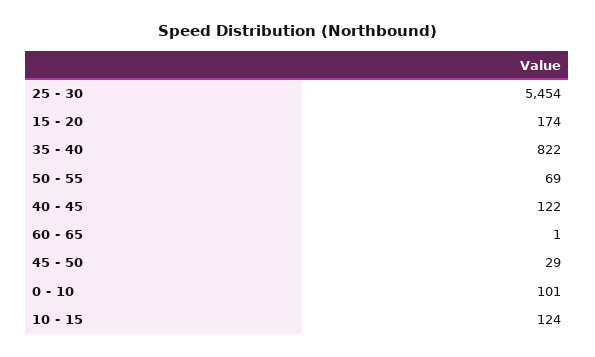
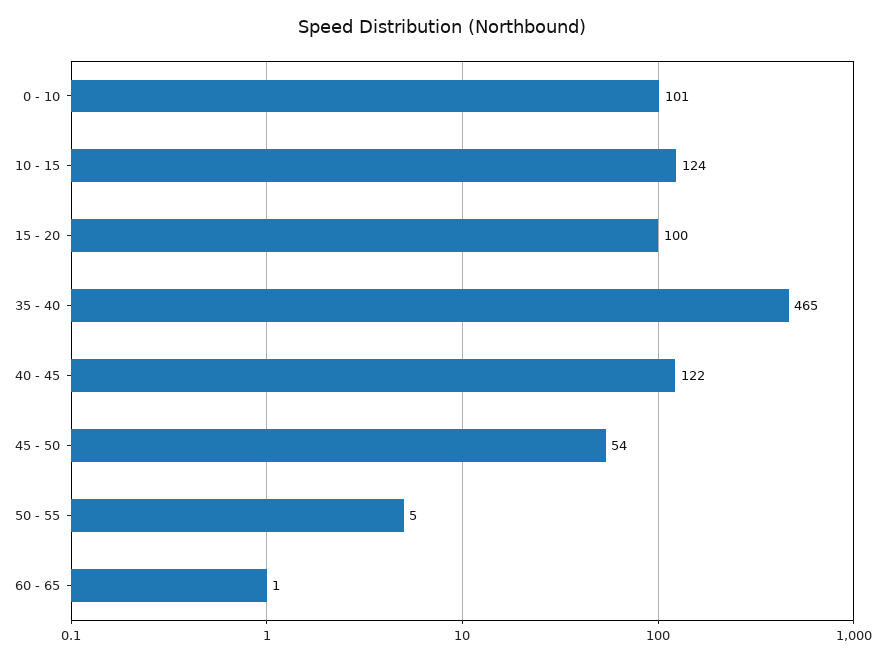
25 - 30: 5454 -> none
15 - 20: 174 -> 100
35 - 40: 822 -> 465
50 - 55: 69 -> 5
45 - 50: 29 -> 54

